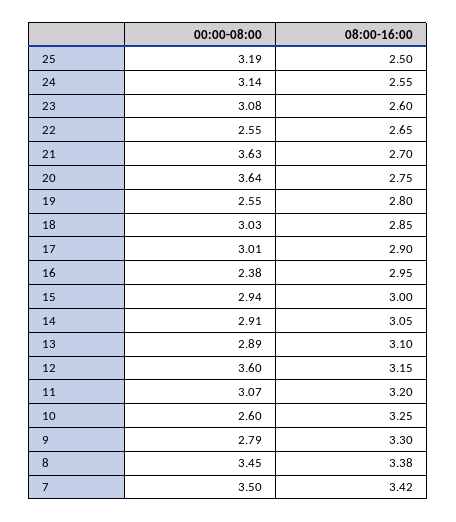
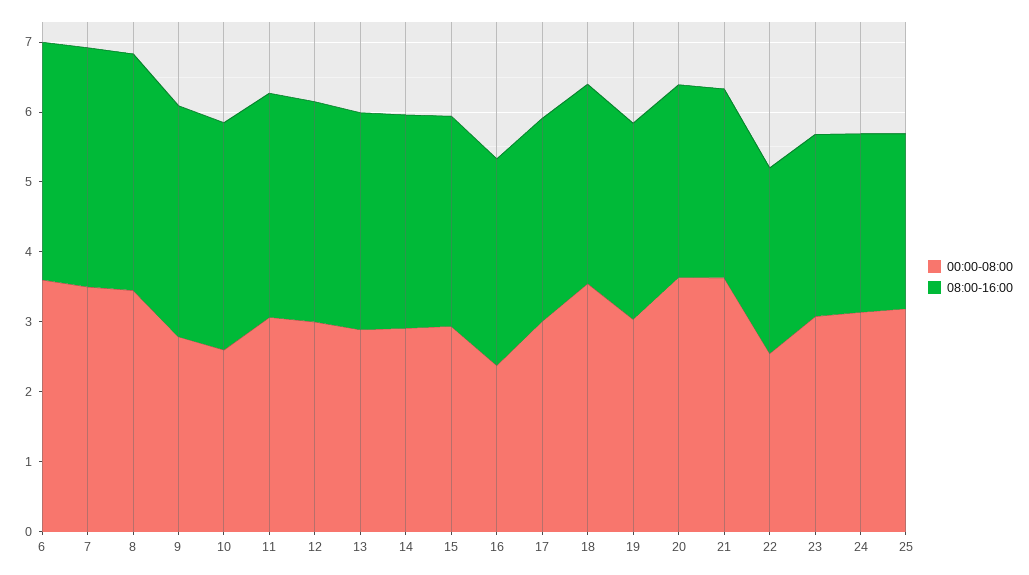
00:00-08:00, 19: 2.55 -> 3
00:00-08:00, 18: 3.03 -> 3.6
00:00-08:00, 12: 3.6 -> 3
00:00-08:00, 6: none -> 3.6
08:00-16:00, 6: none -> 3.4

